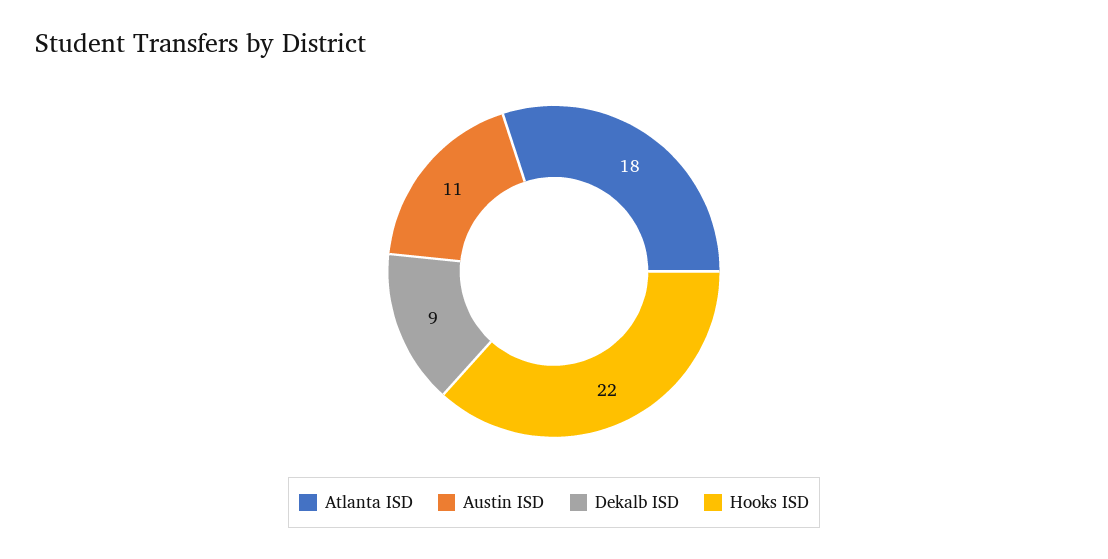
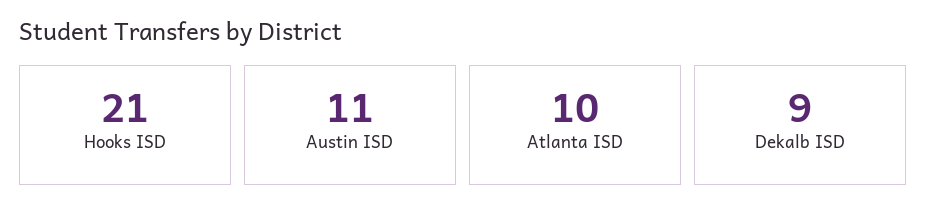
Atlanta ISD: 18 -> 10
Hooks ISD: 22 -> 21

